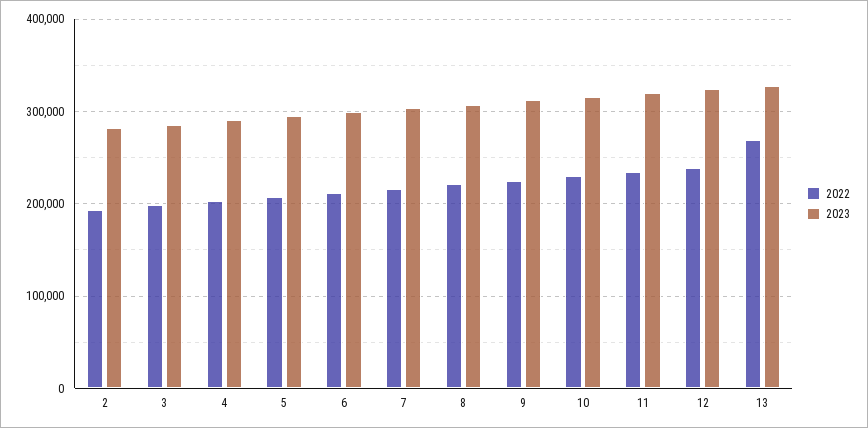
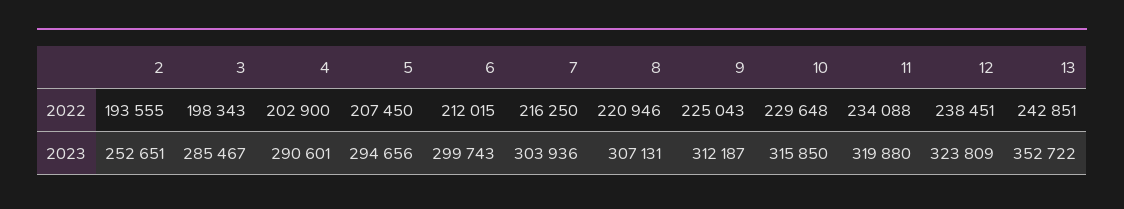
2023, 2: 280000 -> 252651
2022, 13: 270000 -> 242851
2023, 13: 330000 -> 352722

